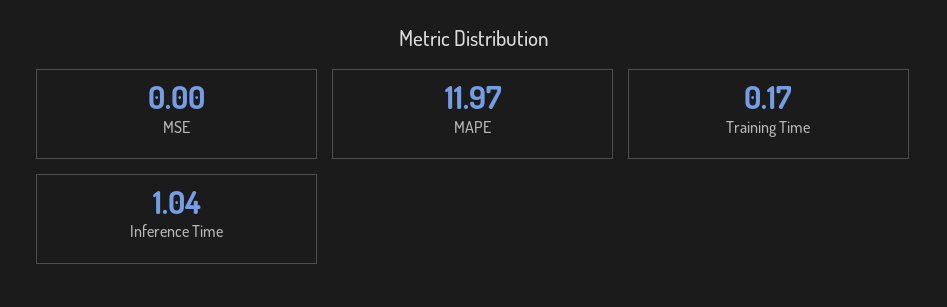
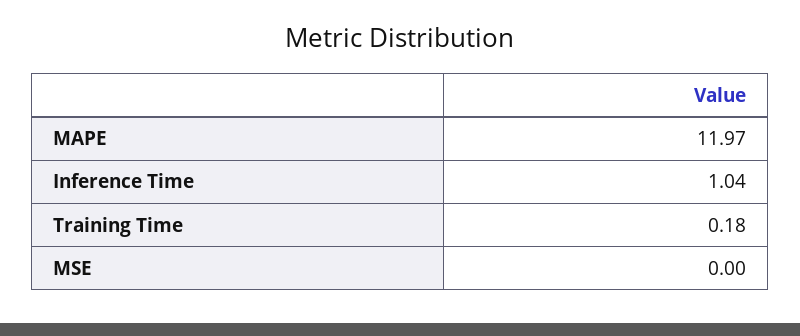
Training Time: 0.17 -> 0.18

